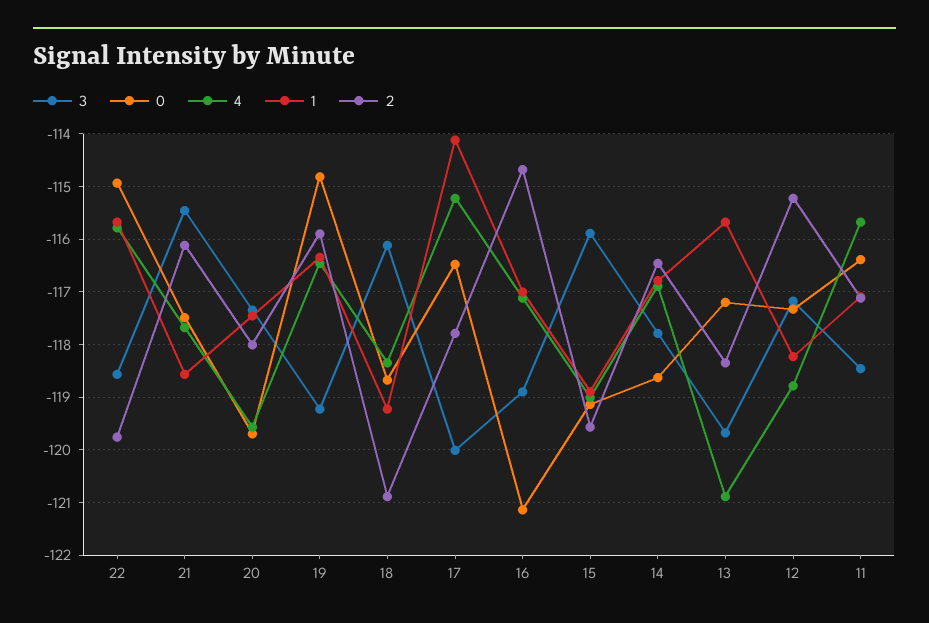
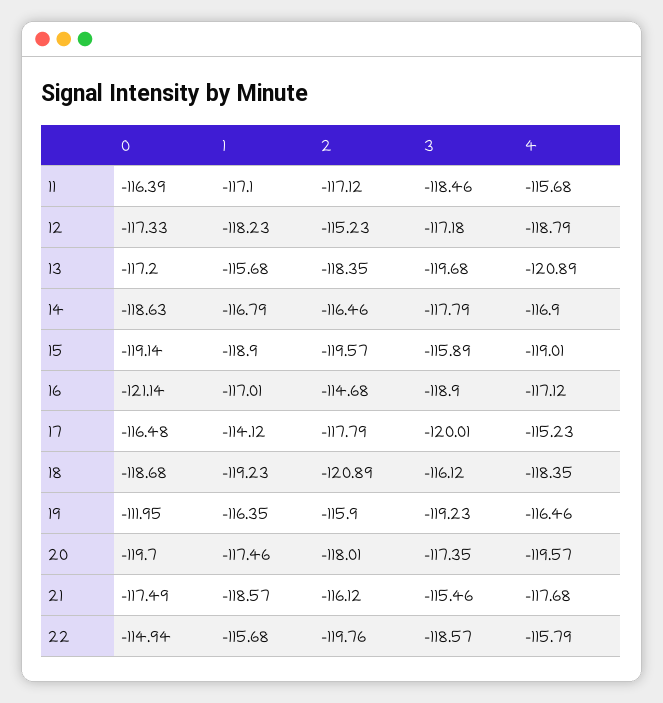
0, 19: -114.8 -> -111.95

